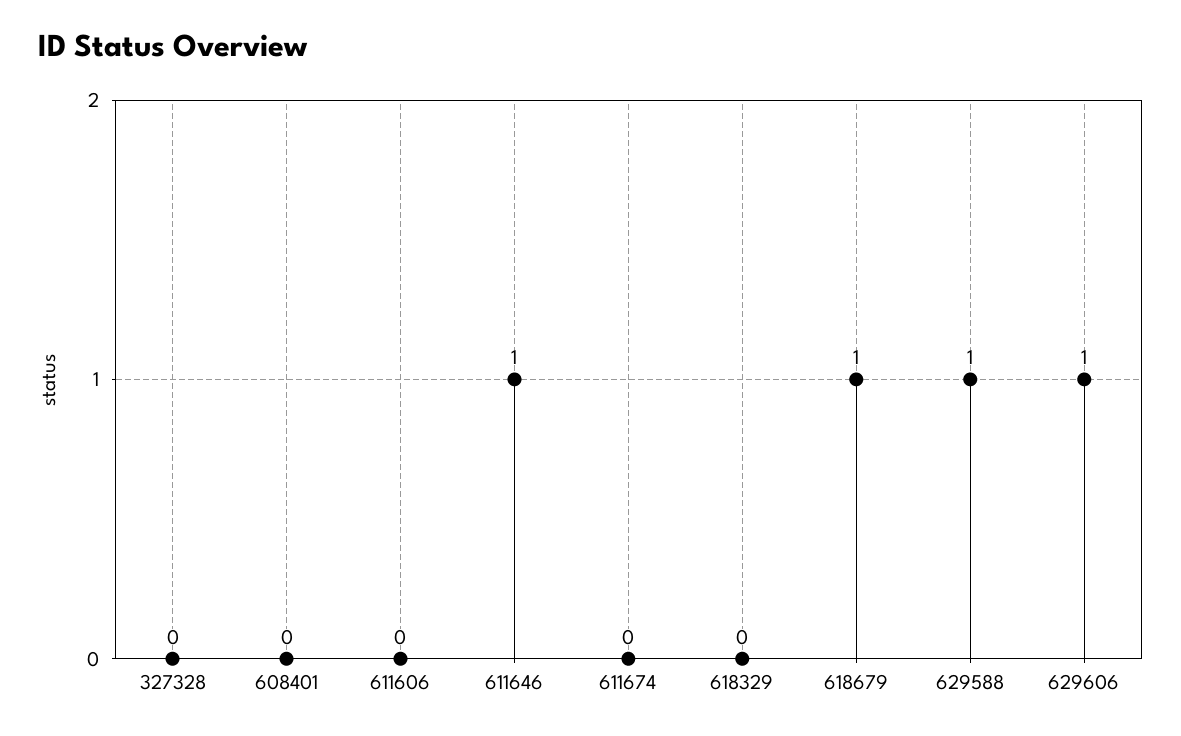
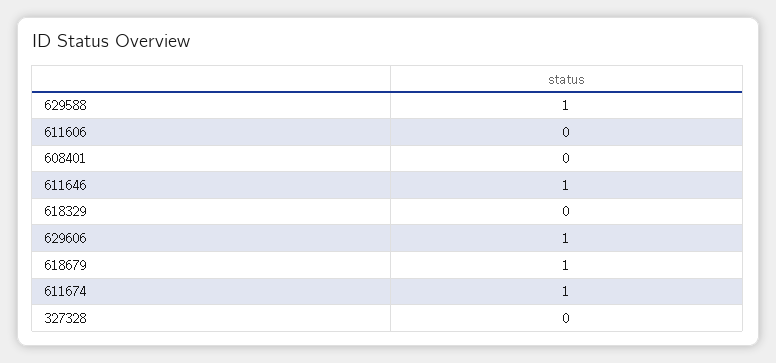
611674: 0 -> 1

